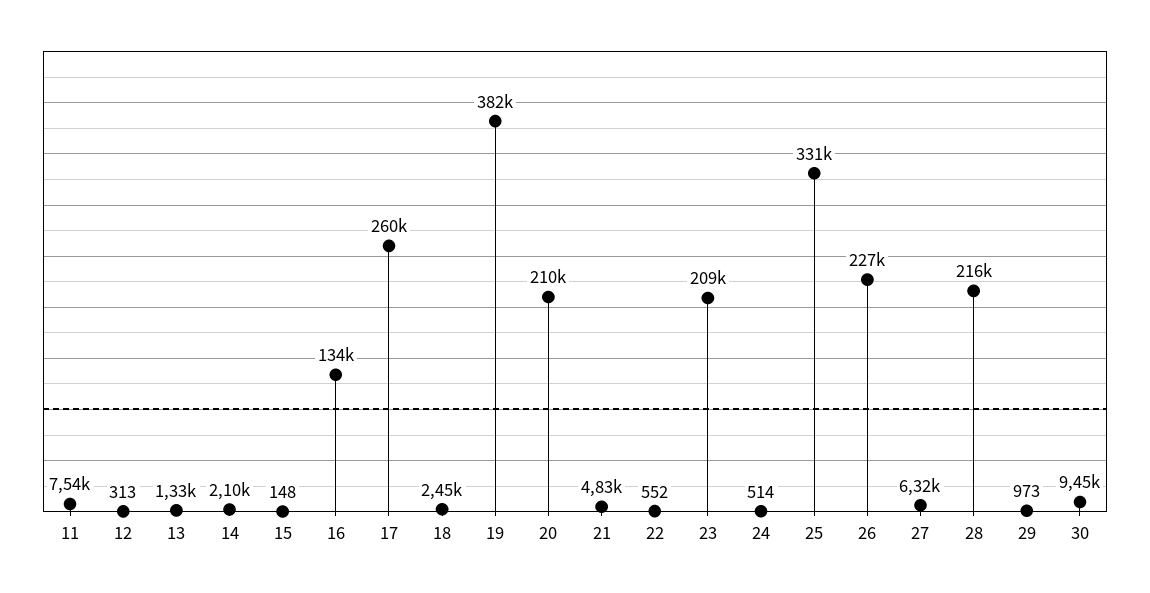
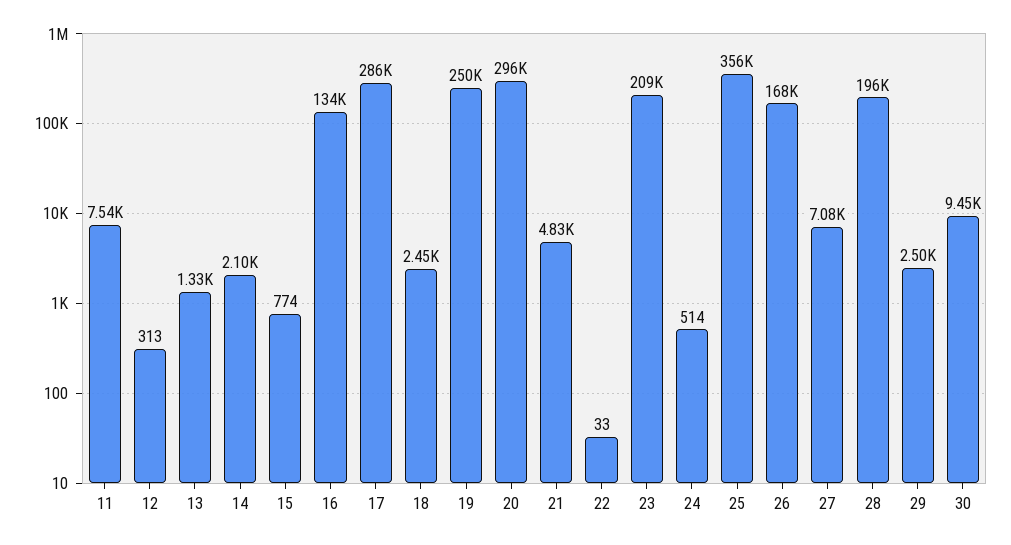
15: 148 -> 774
17: 260000 -> 286000
19: 382000 -> 250000
20: 210000 -> 296000
22: 552 -> 33
25: 331000 -> 356000
26: 227000 -> 168000
27: 6320 -> 7080
28: 216000 -> 196000
29: 973 -> 2500

